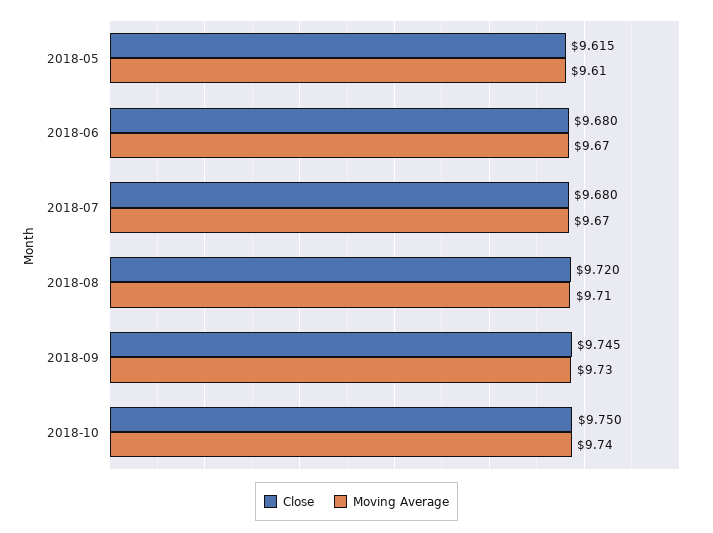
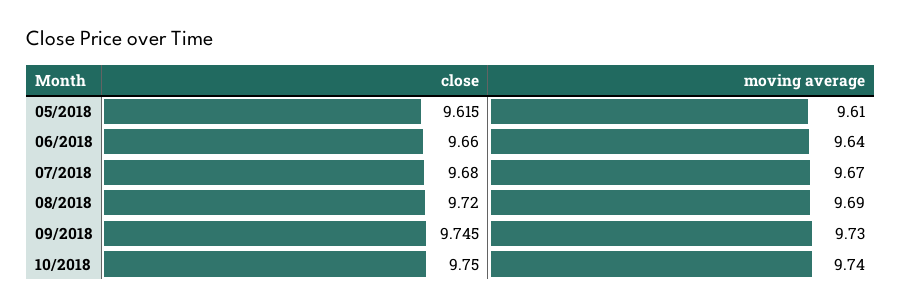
Close, 2018-06: 9.68 -> 9.66
Moving Average, 2018-06: 9.67 -> 9.64
Moving Average, 2018-08: 9.71 -> 9.69

